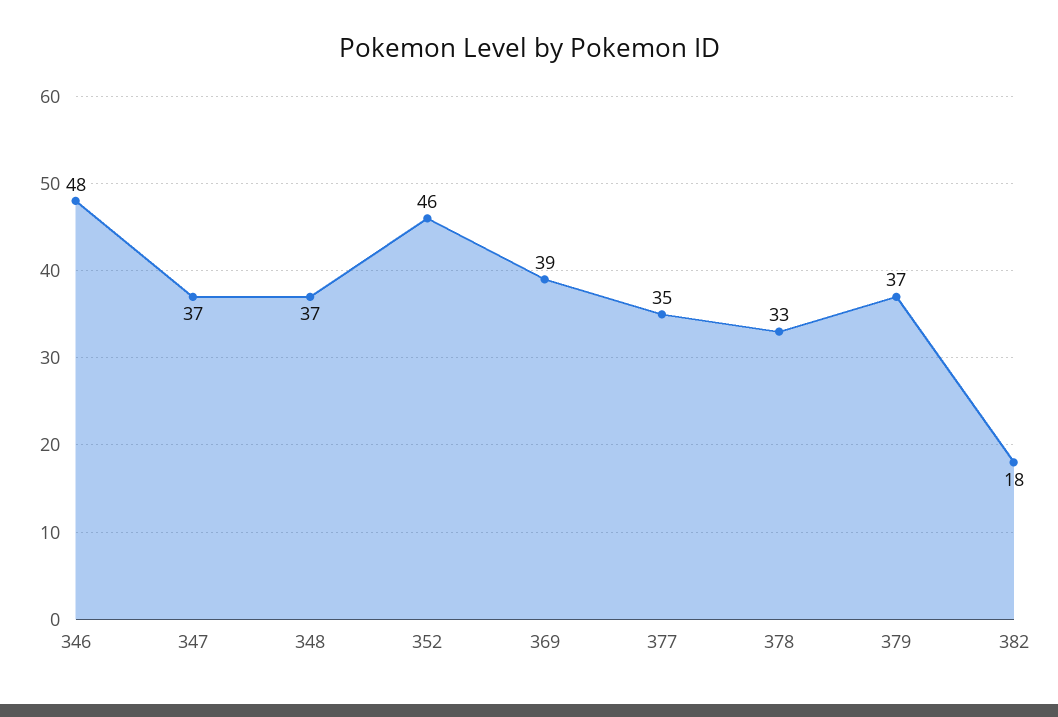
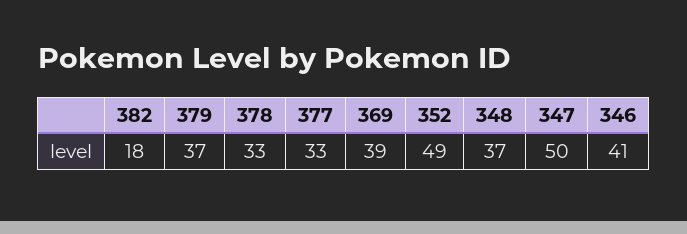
346: 48 -> 41
347: 37 -> 50
352: 46 -> 49
377: 35 -> 33

